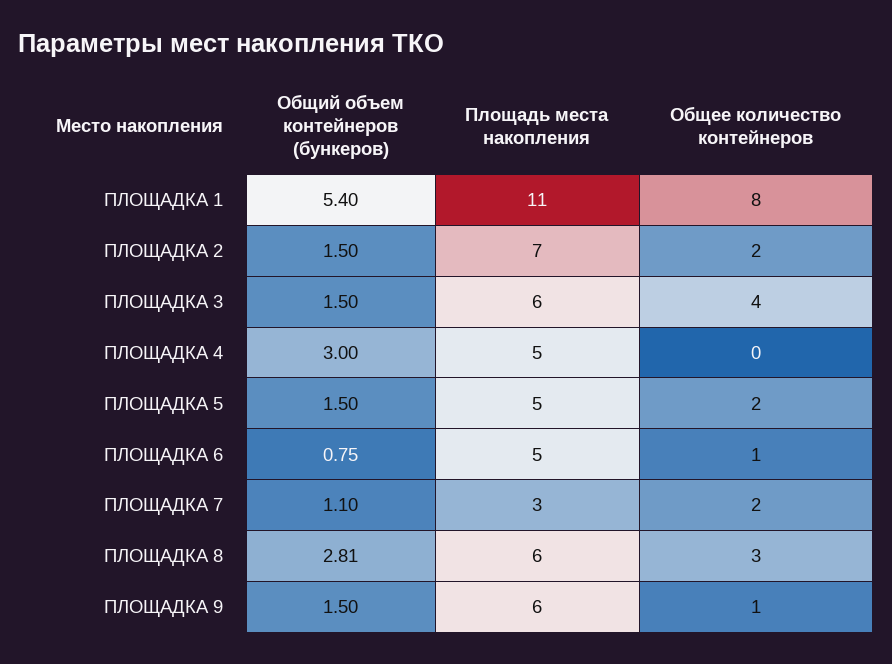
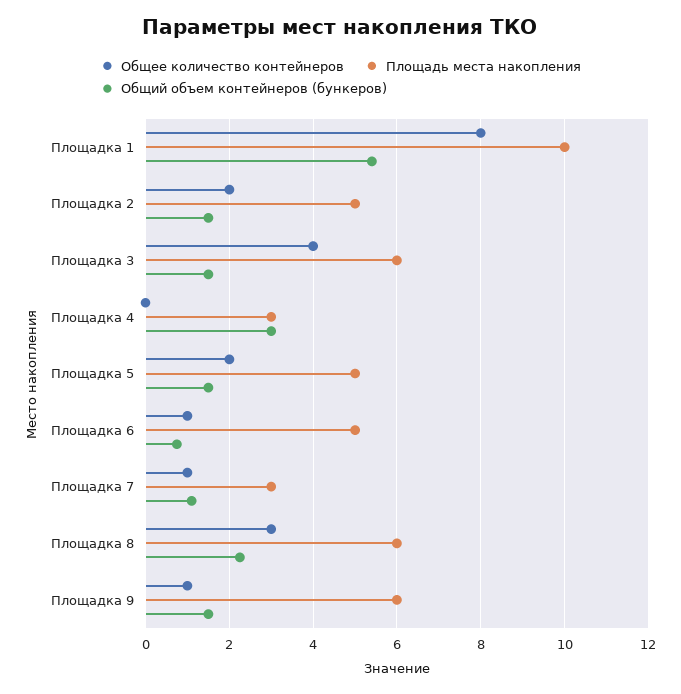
Площадь места накопления, ПЛОЩАДКА 1: 11 -> 10
Площадь места накопления, ПЛОЩАДКА 2: 7 -> 5
Площадь места накопления, ПЛОЩАДКА 4: 5 -> 3
Общее количество контейнеров, ПЛОЩАДКА 7: 2 -> 1
Общий объем контейнеров (бункеров), ПЛОЩАДКА 8: 2.81 -> 2.2

